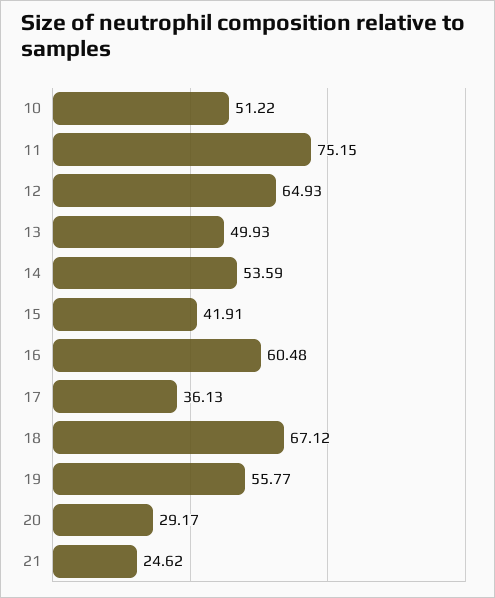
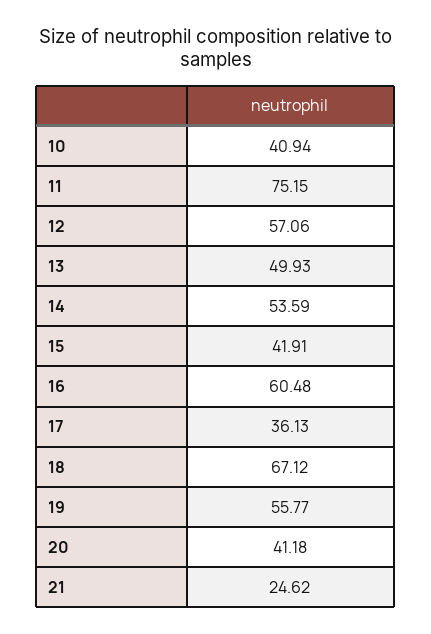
10: 51.22 -> 40.94
12: 64.93 -> 57.06
20: 29.17 -> 41.18

